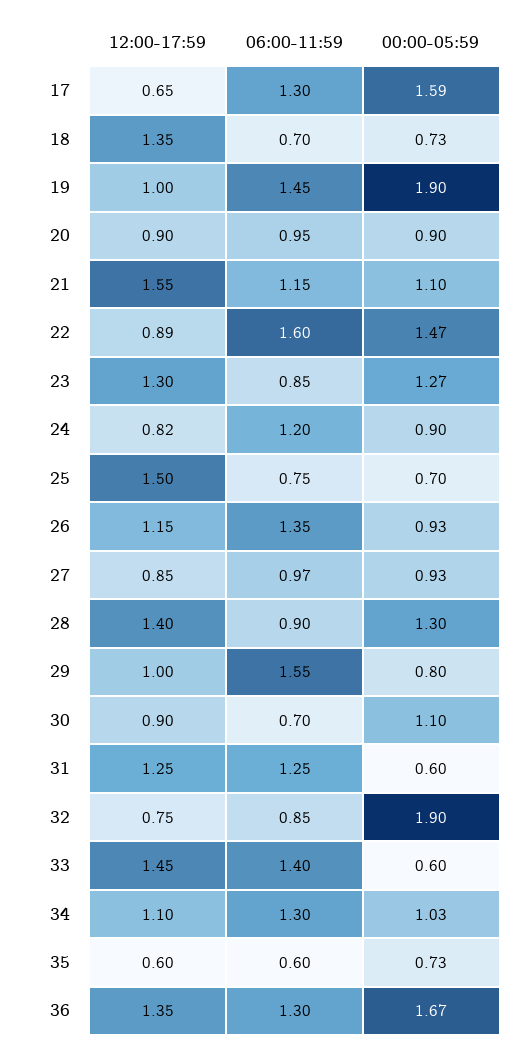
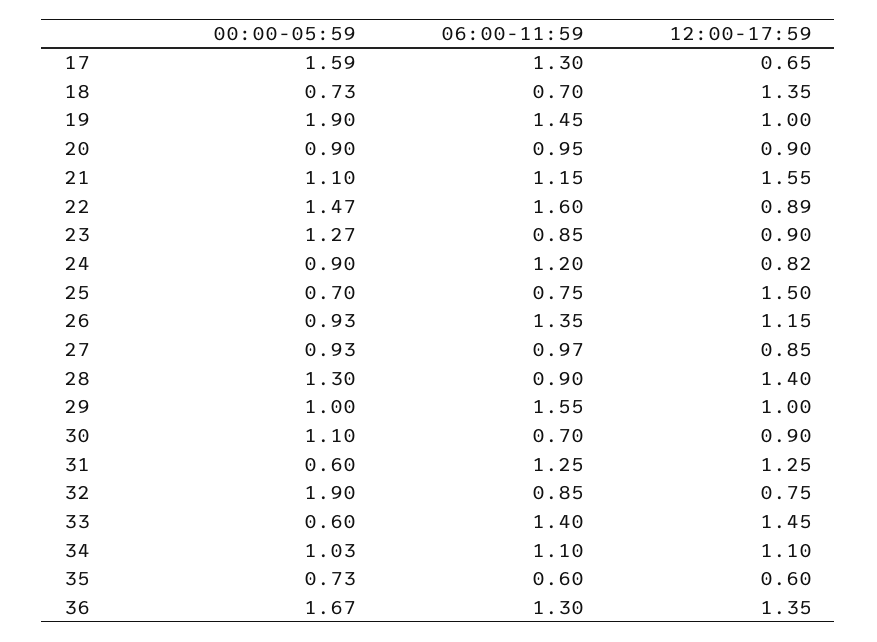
12:00-17:59, 23: 1.3 -> 0.9
00:00-05:59, 29: 0.8 -> 1
06:00-11:59, 34: 1.3 -> 1.1

